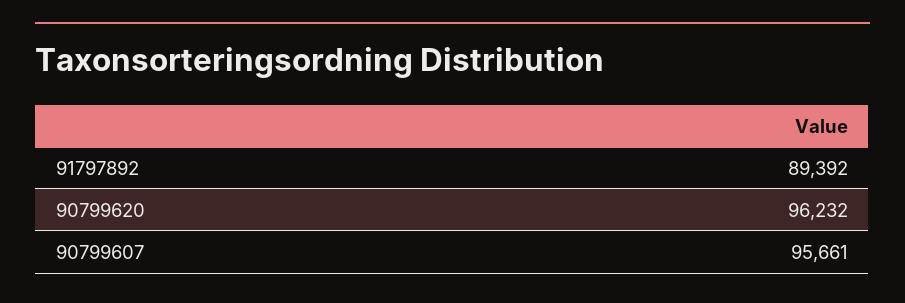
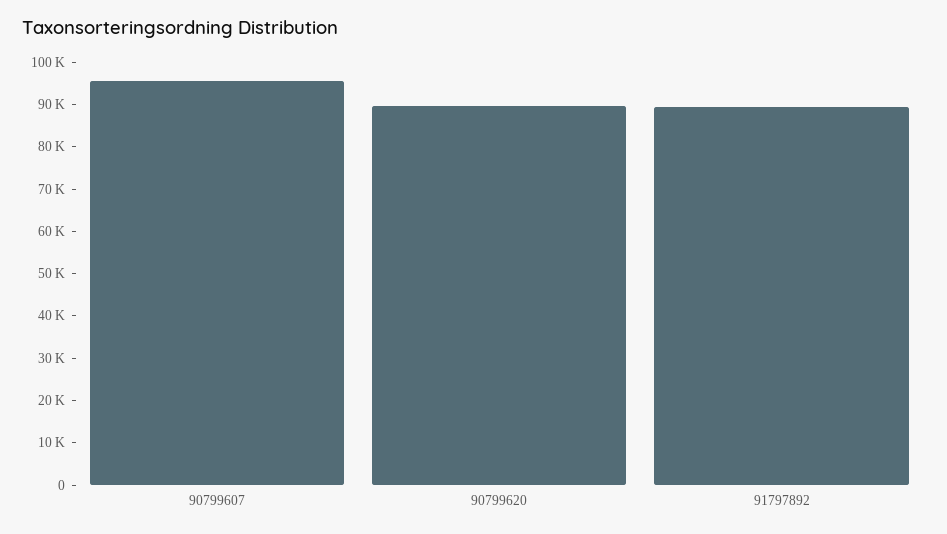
90799620: 96232 -> 90000

